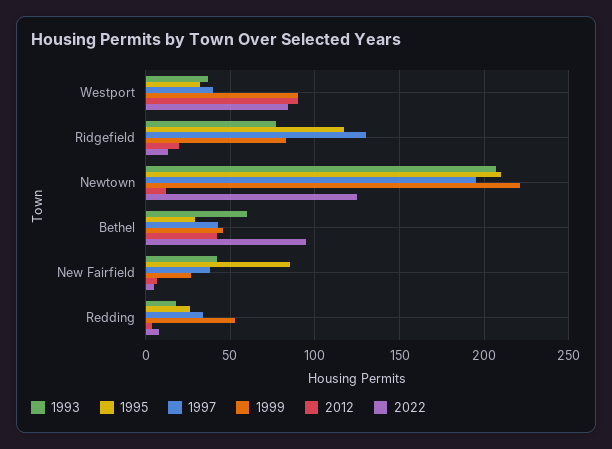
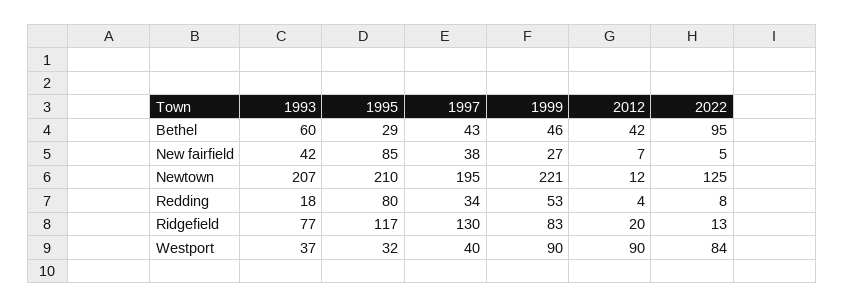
1995, Redding: 25 -> 80

